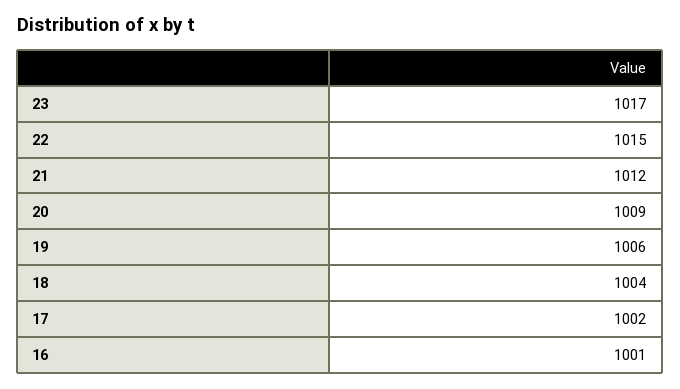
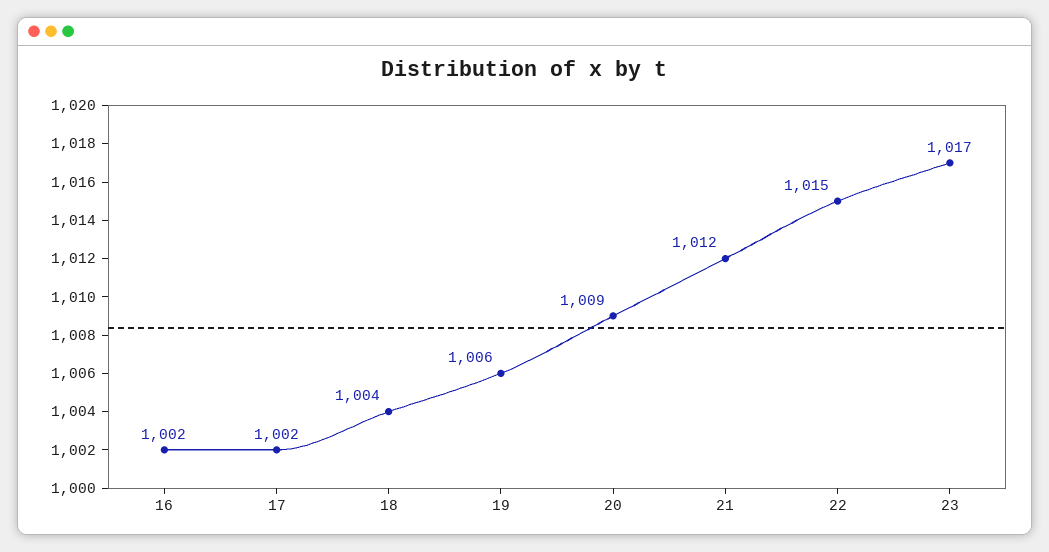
16: 1001 -> 1002

